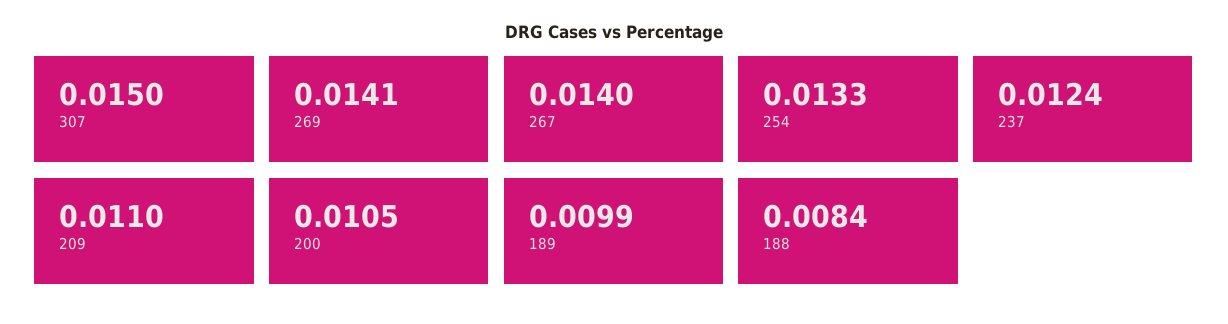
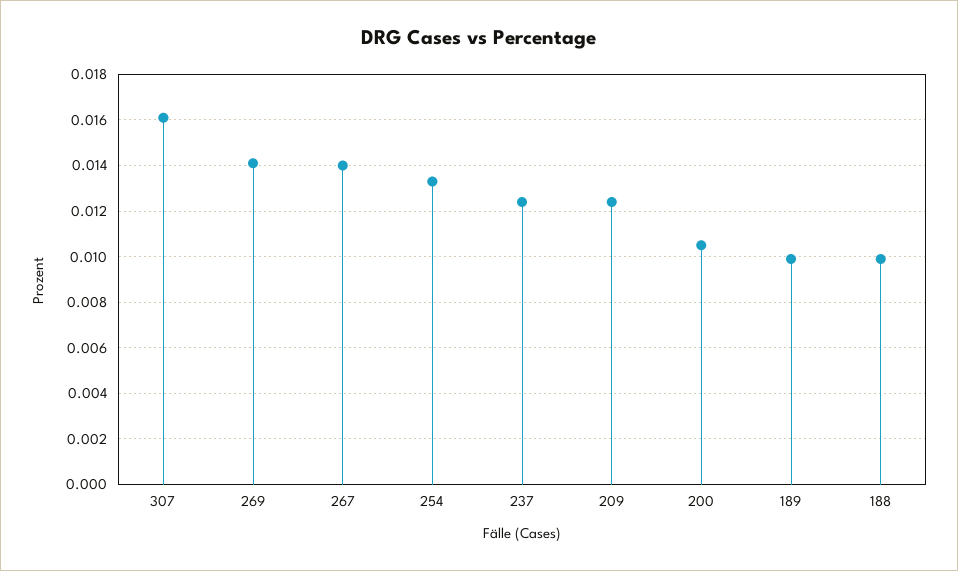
307: 0.015 -> 0.016
209: 0.011 -> 0.0125
188: 0.0084 -> 0.01

